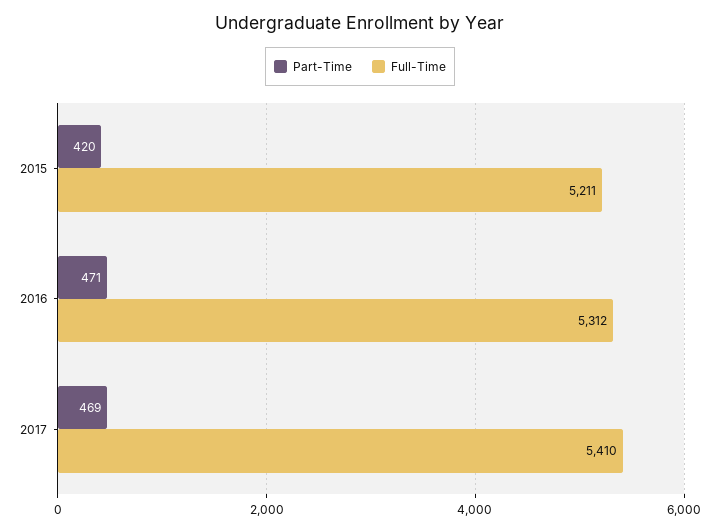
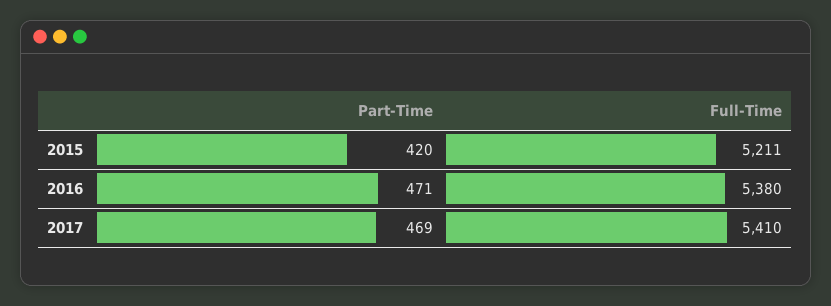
Full-Time, 2016: 5312 -> 5380

